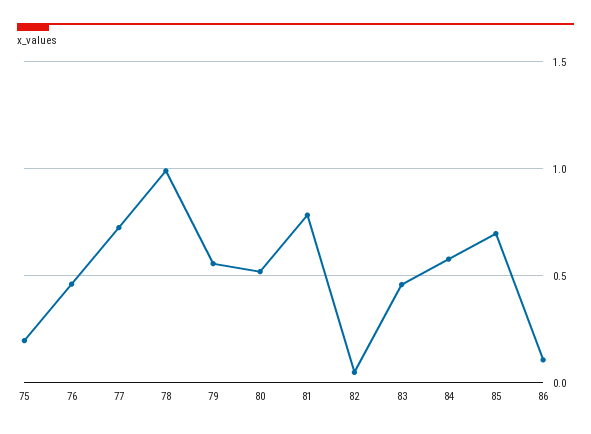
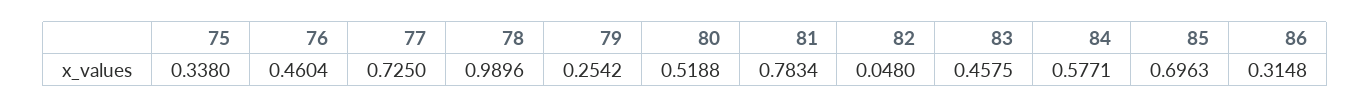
75: 0.2 -> 0.338
79: 0.55 -> 0.2542
86: 0.1 -> 0.3148

